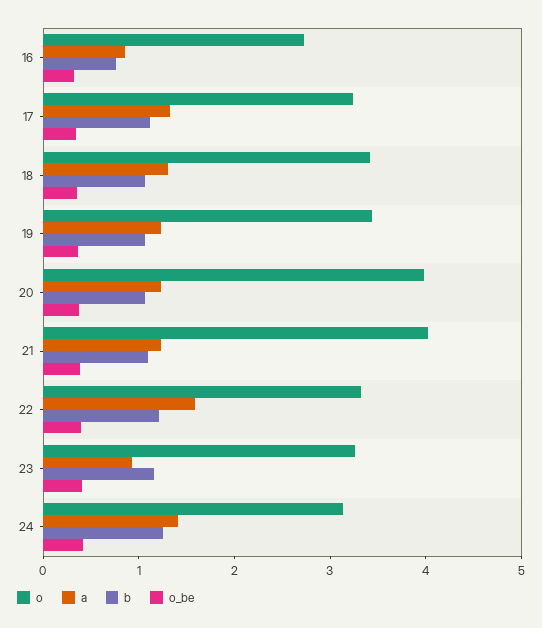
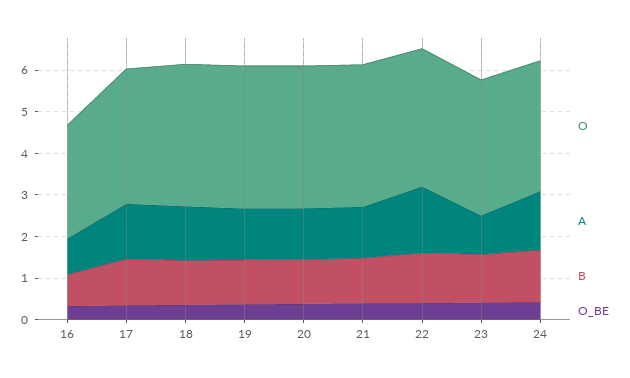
o, 20: 4 -> 3.4
o, 21: 4 -> 3.4

